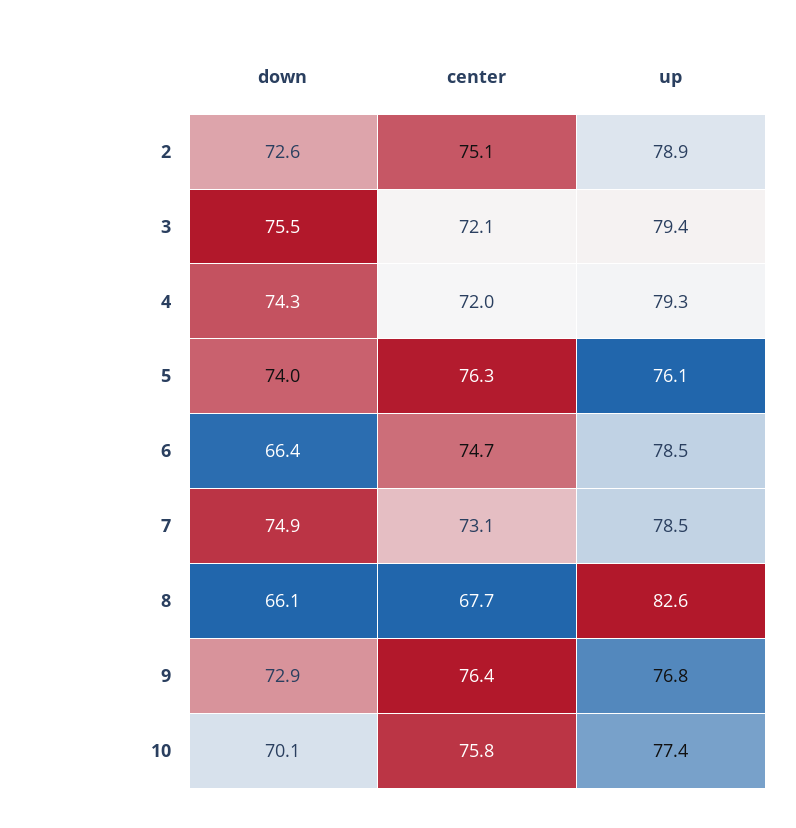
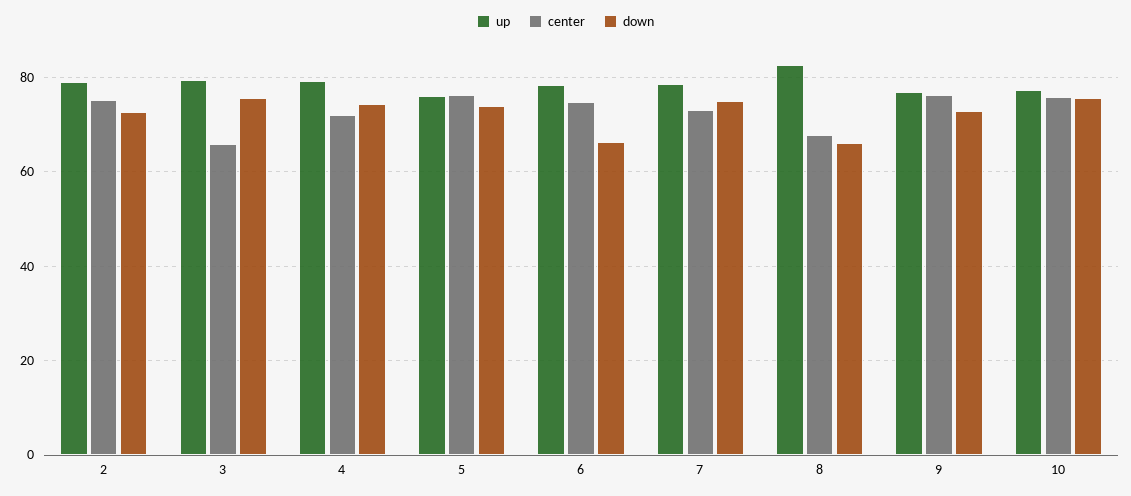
center, 3: 72.1 -> 66
down, 10: 70.1 -> 76

